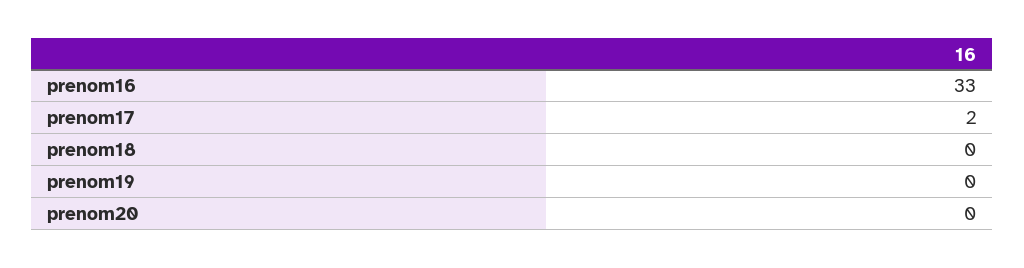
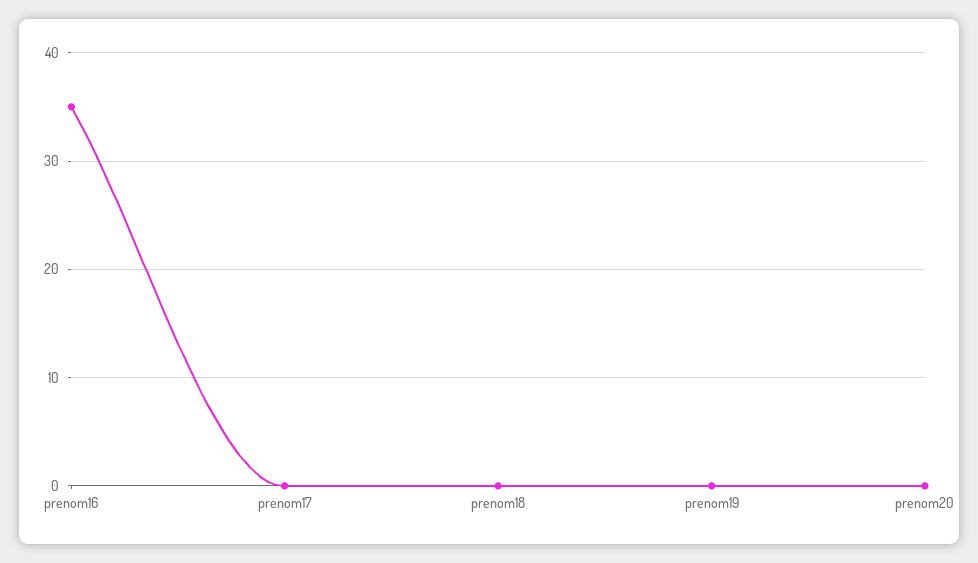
prenom16: 33 -> 35
prenom17: 2 -> 0

